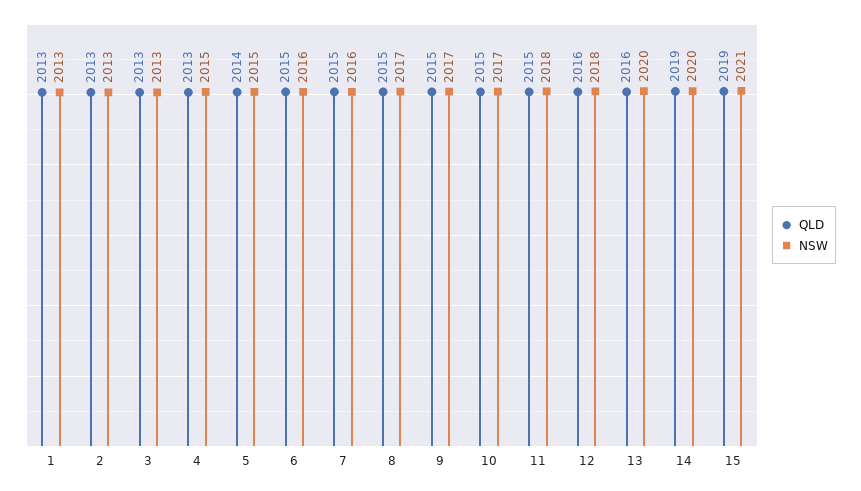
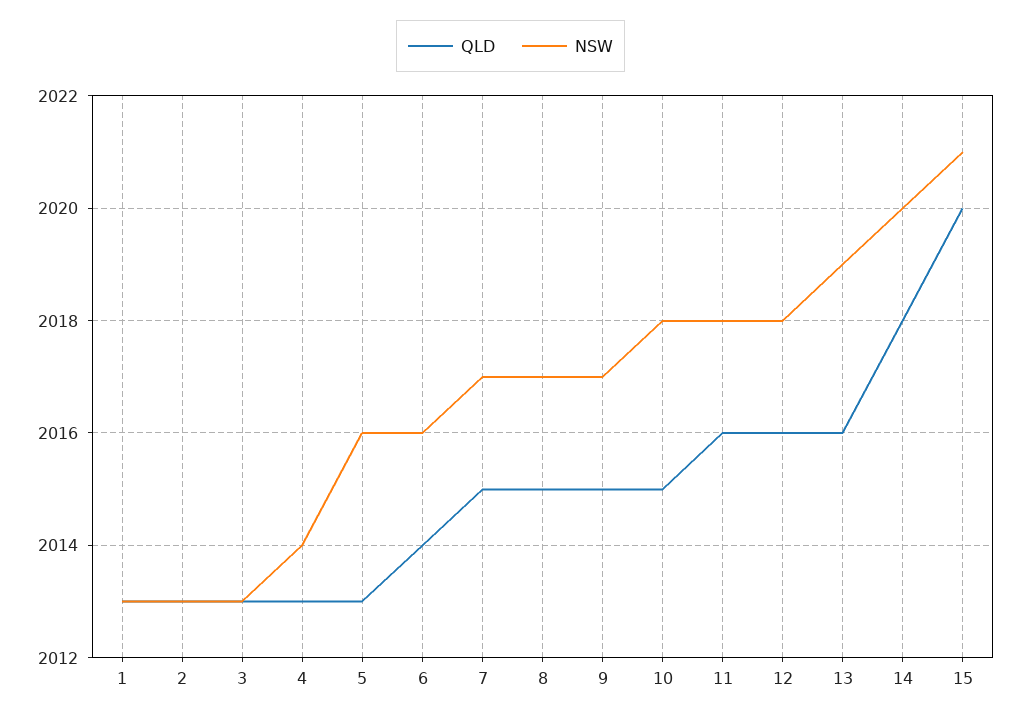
NSW, 4: 2015 -> 2014
QLD, 5: 2014 -> 2013
NSW, 5: 2015 -> 2016
QLD, 6: 2015 -> 2014
NSW, 7: 2016 -> 2017
NSW, 10: 2017 -> 2018
QLD, 11: 2015 -> 2016
NSW, 13: 2020 -> 2019
QLD, 14: 2019 -> 2018
QLD, 15: 2019 -> 2020

